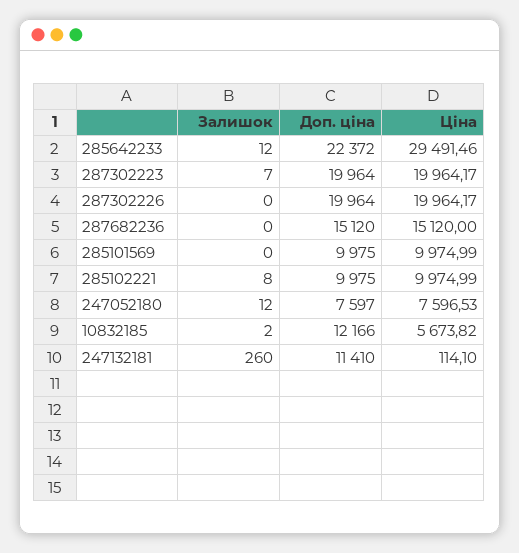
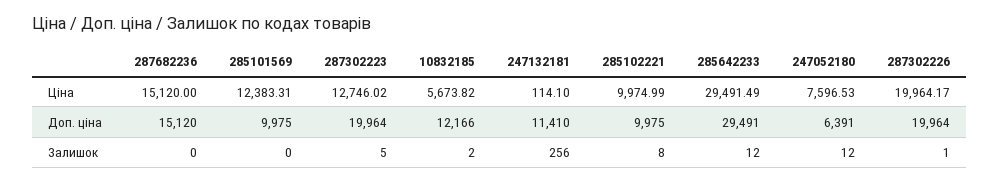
Доп. ціна, 285642233: 22372 -> 29491
Ціна, 285642233: 29491.46 -> 29491.49
Залишок, 287302223: 7 -> 5
Ціна, 287302223: 19964.17 -> 12746.02
Залишок, 287302226: 0 -> 1
Ціна, 285101569: 9974.99 -> 12383.31
Доп. ціна, 247052180: 7597 -> 6391
Залишок, 247132181: 260 -> 256

